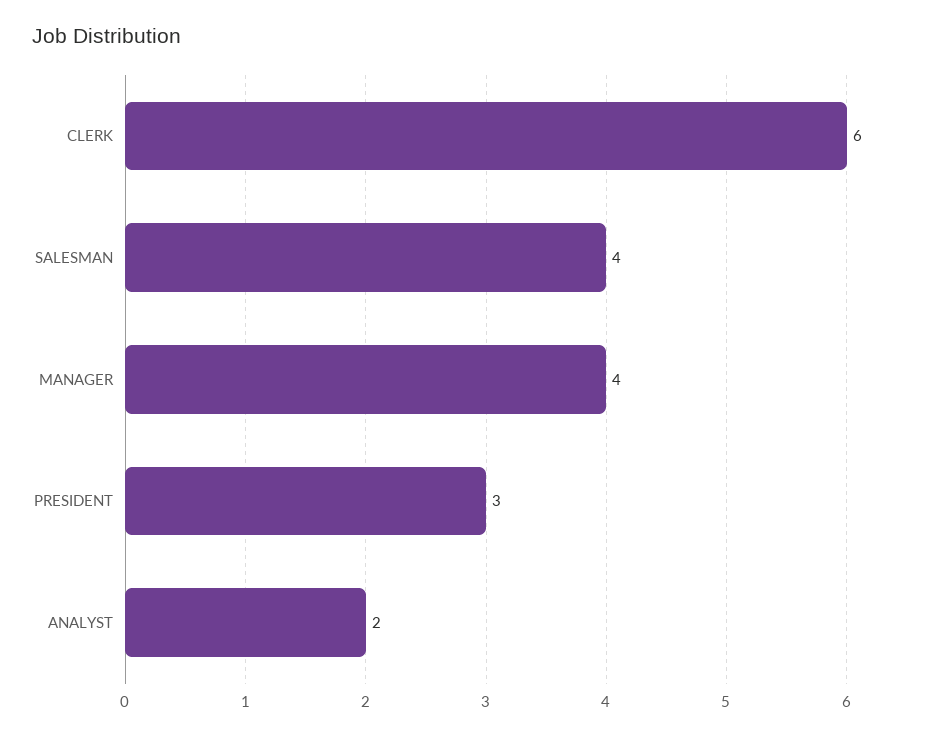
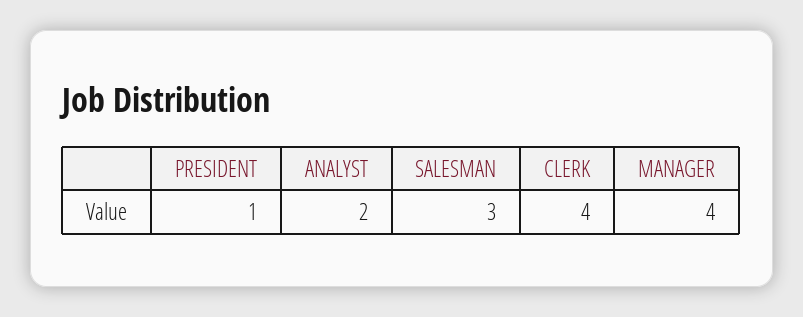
CLERK: 6 -> 4
SALESMAN: 4 -> 3
PRESIDENT: 3 -> 1

